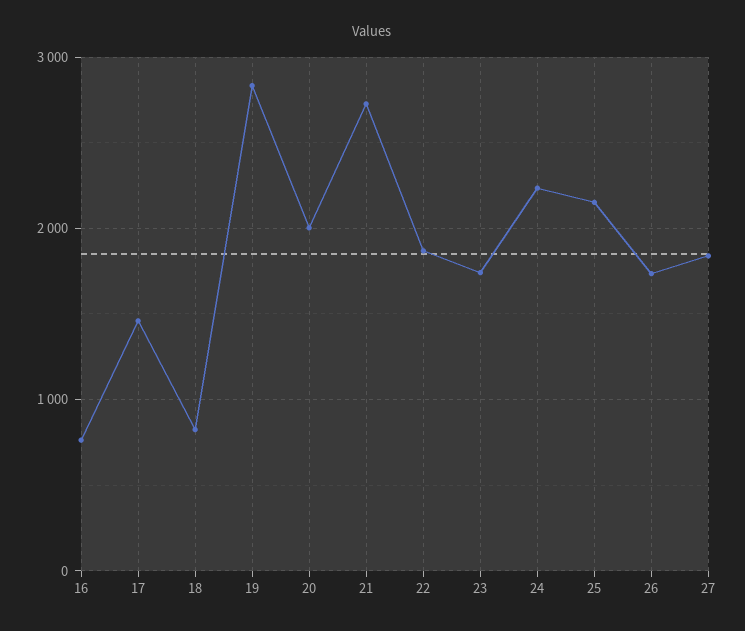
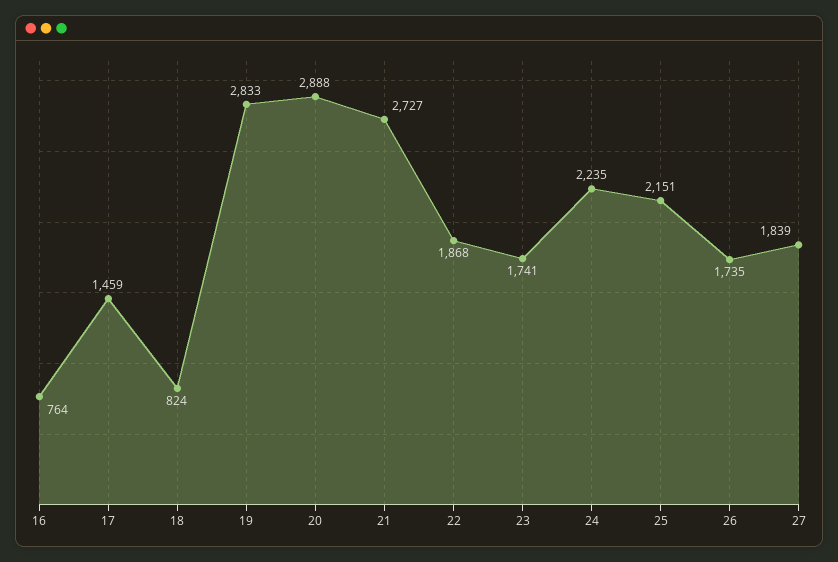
20: 2000 -> 2888

